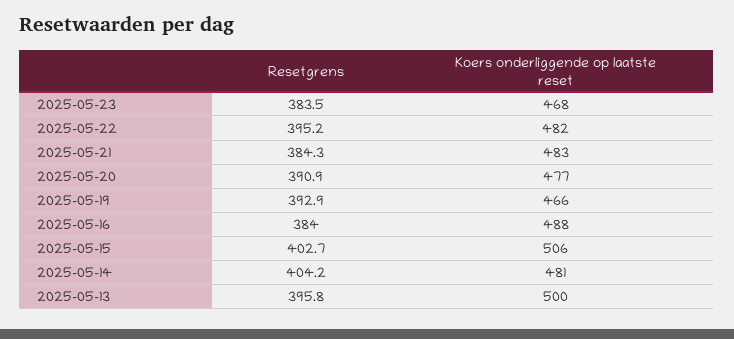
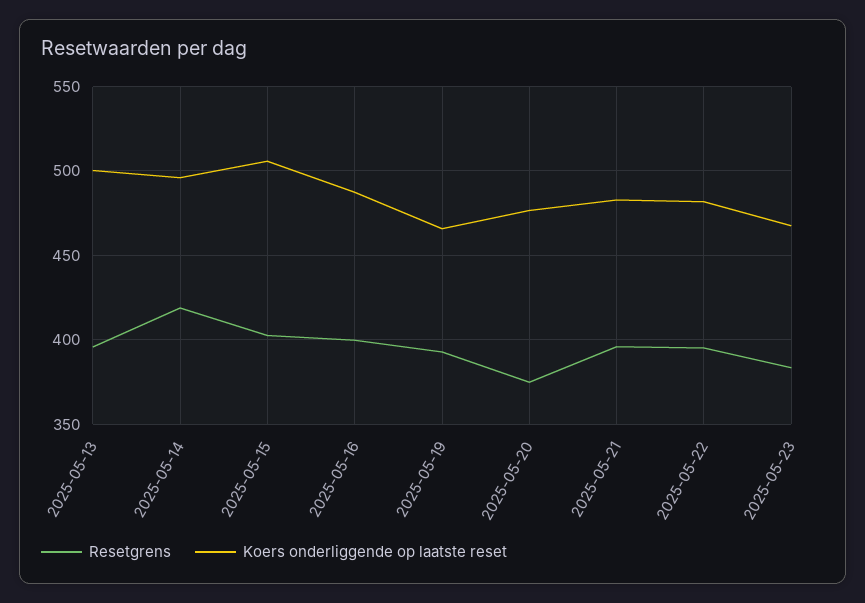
Resetgrens, 2025-05-21: 384.3 -> 395
Resetgrens, 2025-05-20: 390.9 -> 375
Resetgrens, 2025-05-16: 384 -> 400
Resetgrens, 2025-05-14: 404.2 -> 420
Koers onderliggende op laatste reset, 2025-05-14: 481 -> 495

